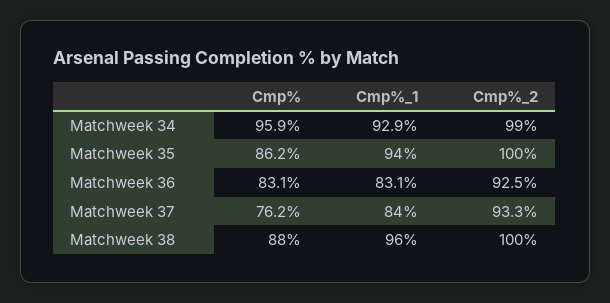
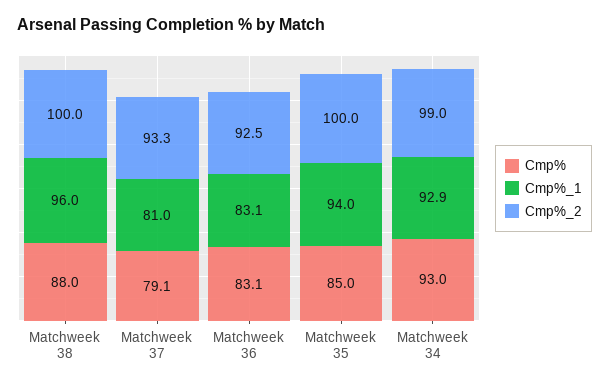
Cmp%, Matchweek 34: 95.9 -> 93
Cmp%, Matchweek 35: 86.2 -> 85
Cmp%, Matchweek 37: 76.2 -> 79.1
Cmp%_1, Matchweek 37: 84 -> 81

